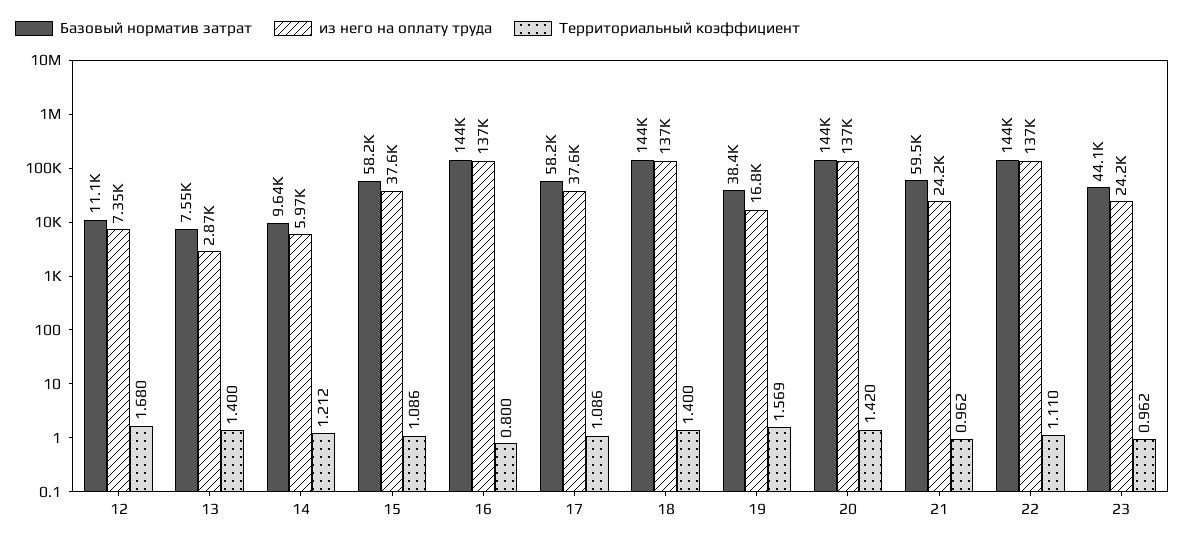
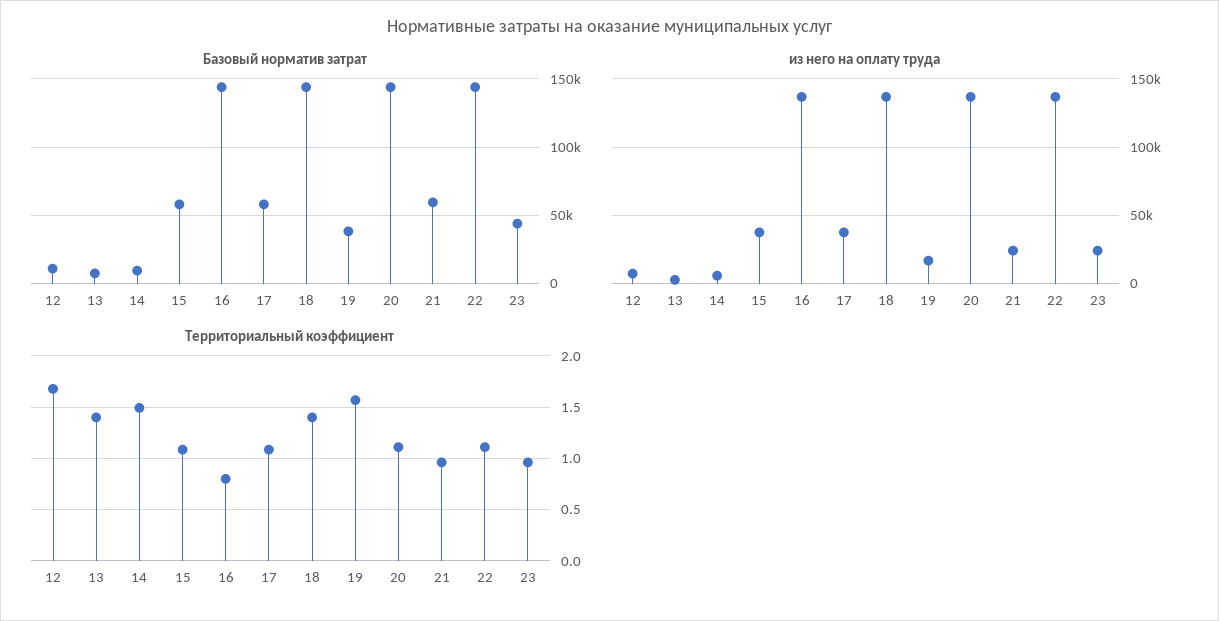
Территориальный коэффициент, 14: 1.212 -> 1.5
Территориальный коэффициент, 20: 1.42 -> 1.1

